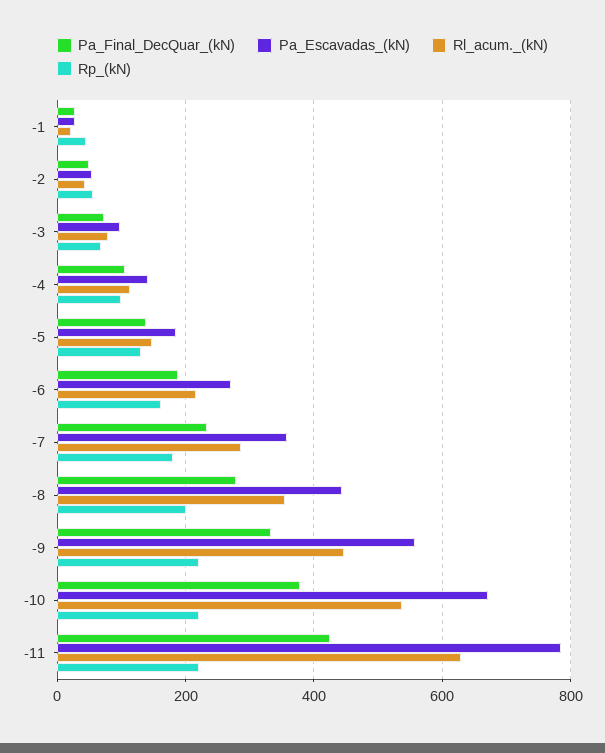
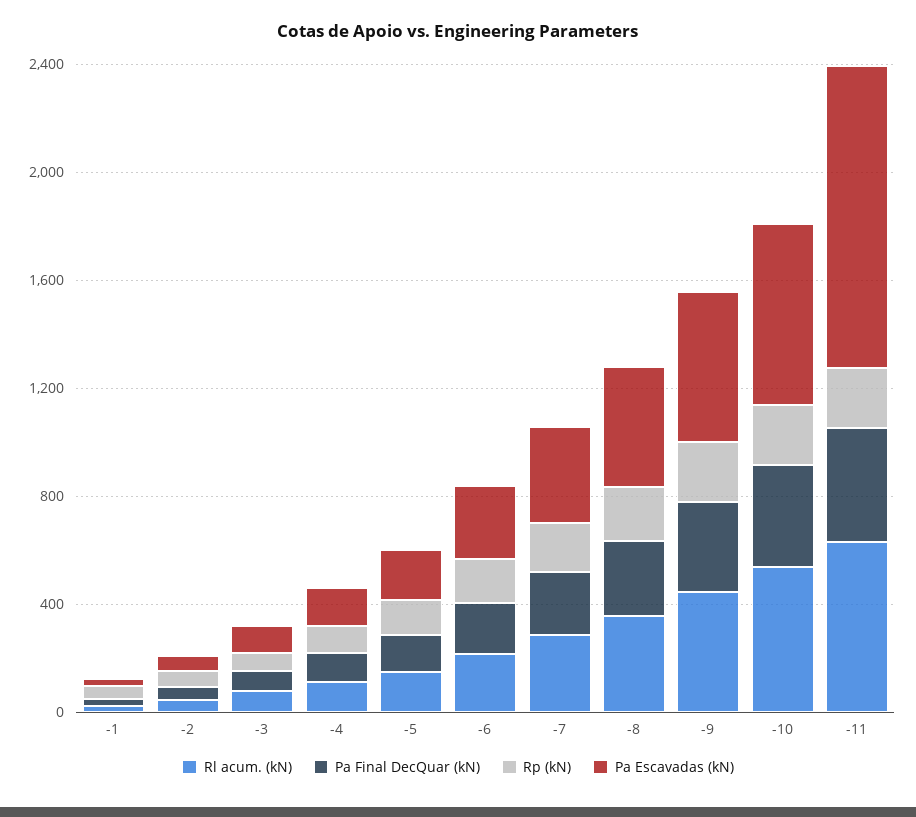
Pa_Escavadas_(kN), -11: 780 -> 1100

